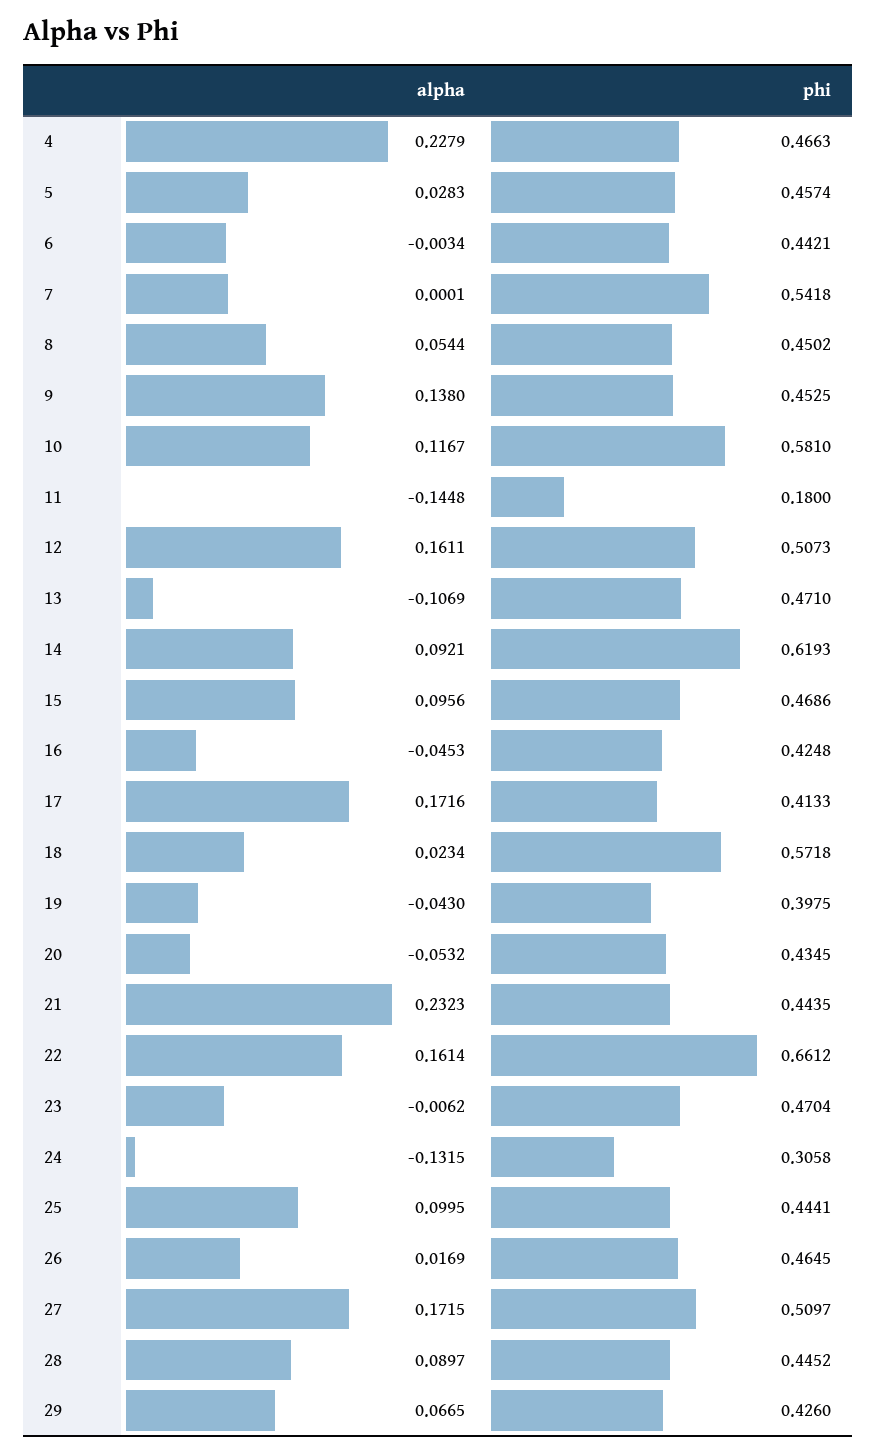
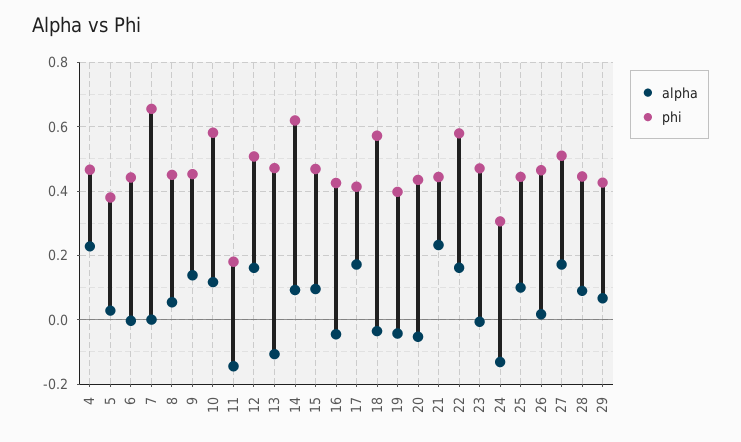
phi, 5: 0.4574 -> 0.38
phi, 7: 0.5418 -> 0.66
alpha, 18: 0.0234 -> -0.04
phi, 22: 0.6612 -> 0.58

